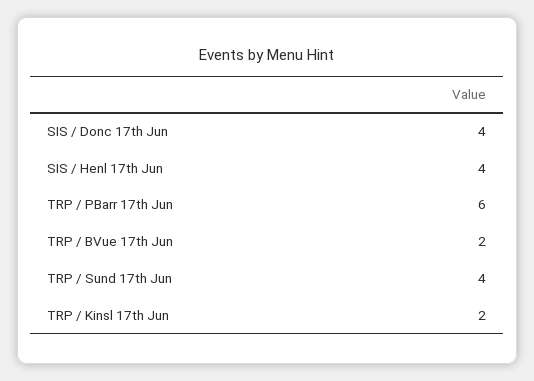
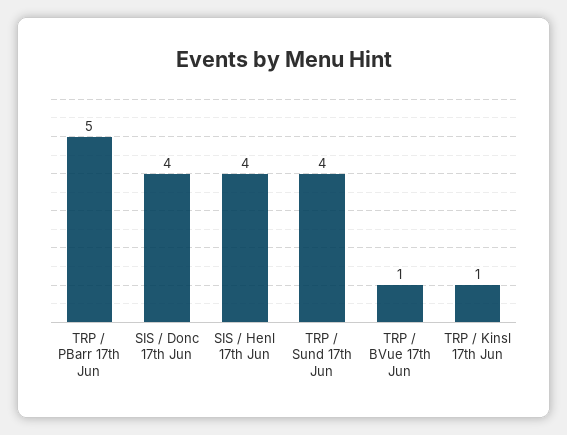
TRP / PBarr 17th Jun: 6 -> 5
TRP / BVue 17th Jun: 2 -> 1
TRP / Kinsl 17th Jun: 2 -> 1

